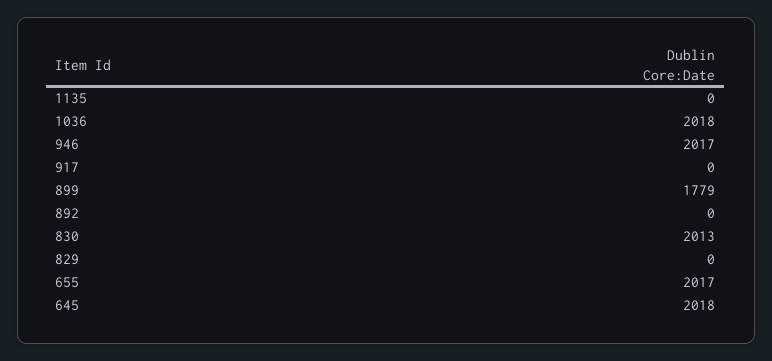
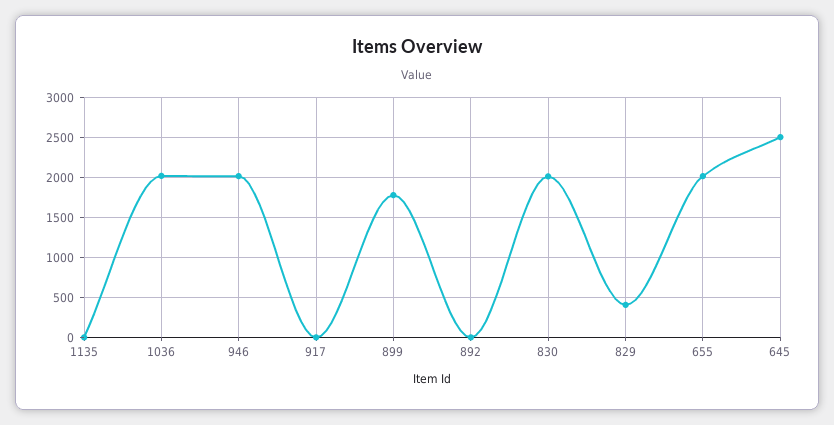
829: 0 -> 400
645: 2018 -> 2500

